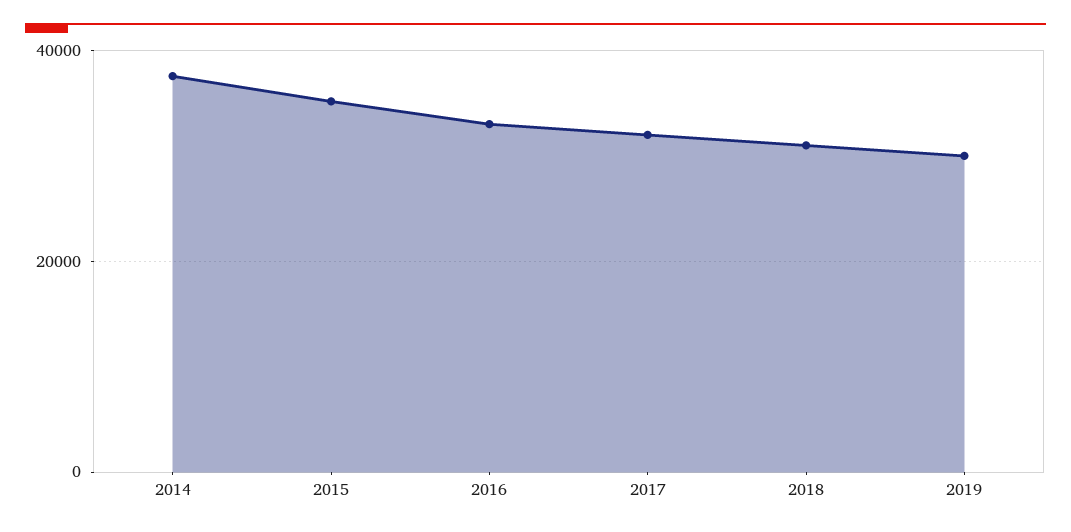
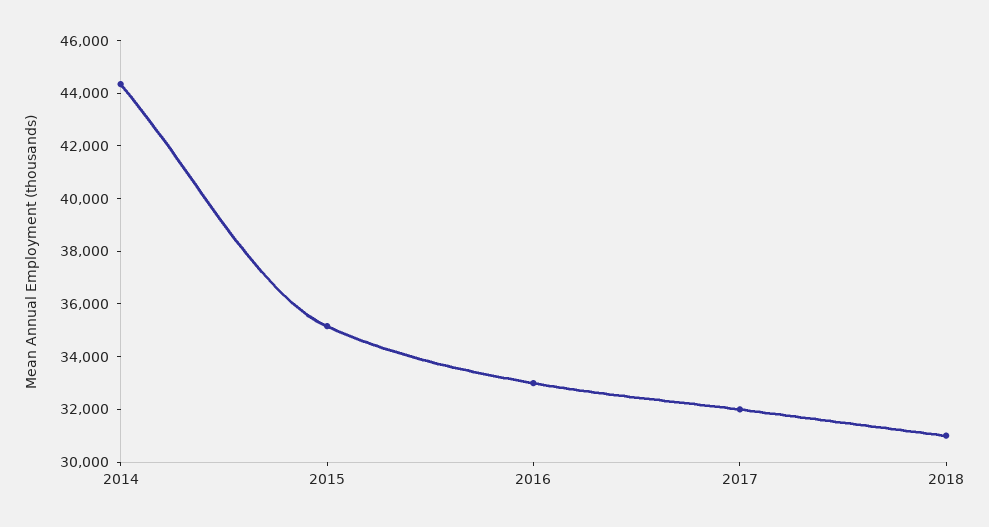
2014: 38000 -> 44500
2019: 30000 -> none

